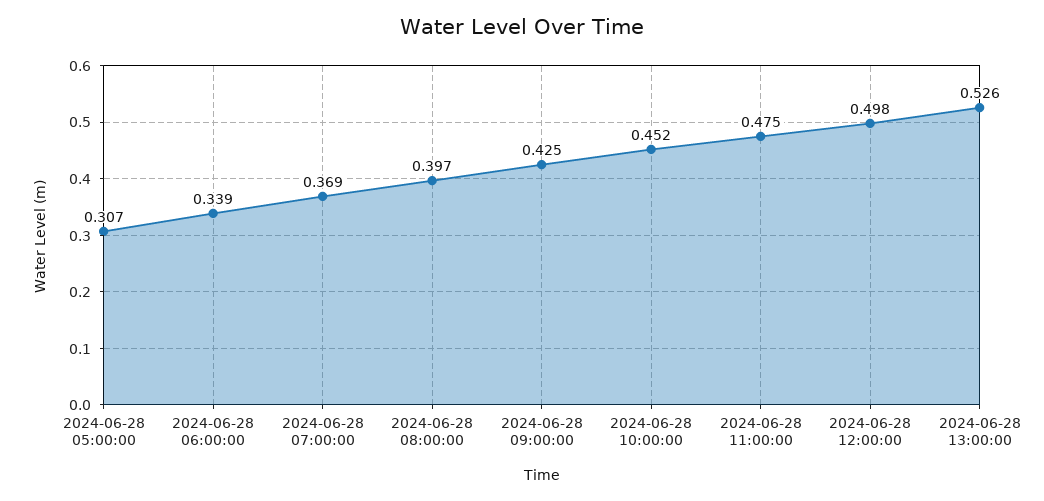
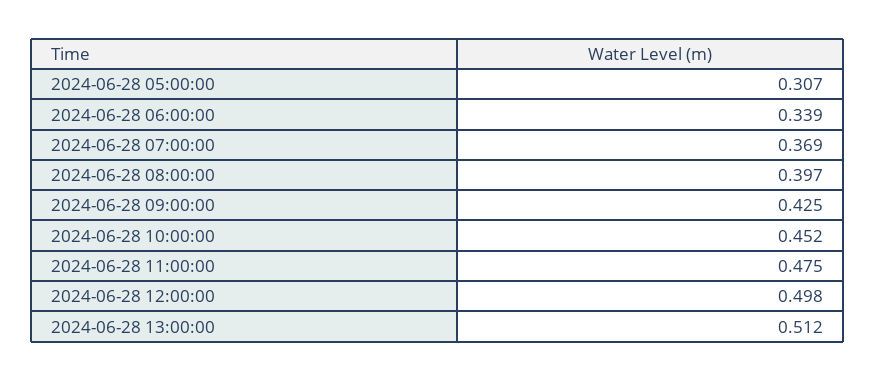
2024-06-28 13:00:00: 0.526 -> 0.512

